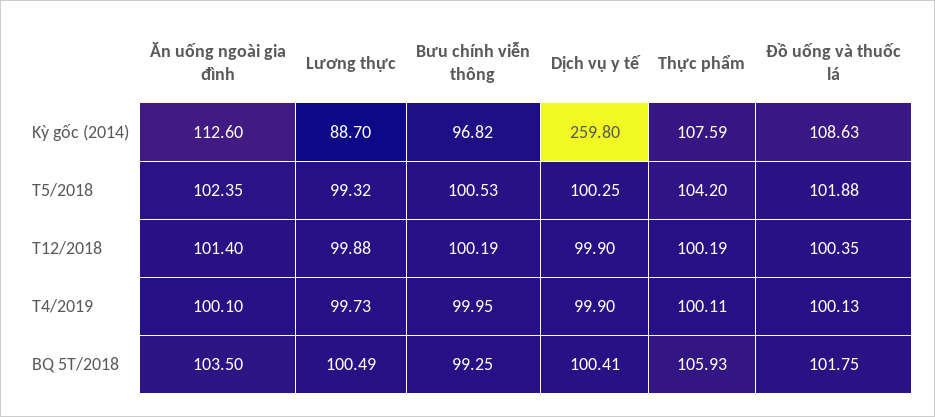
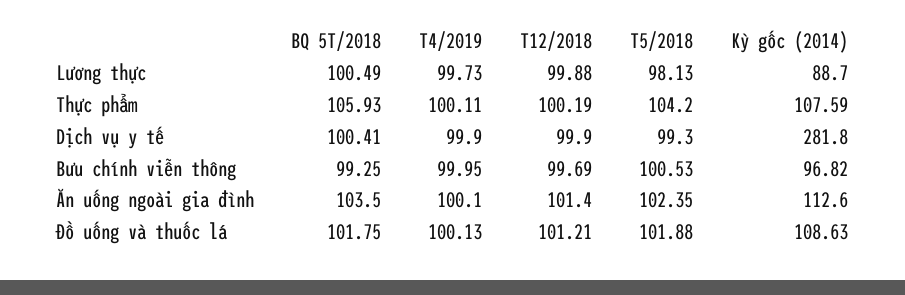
Dịch vụ y tế, Kỳ gốc (2014): 259.8 -> 281.8
Lương thực, T5/2018: 99.32 -> 98.13
Dịch vụ y tế, T5/2018: 100.25 -> 99.3
Bưu chính viễn thông, T12/2018: 100.19 -> 99.69
Đồ uống và thuốc lá, T12/2018: 100.35 -> 101.21

